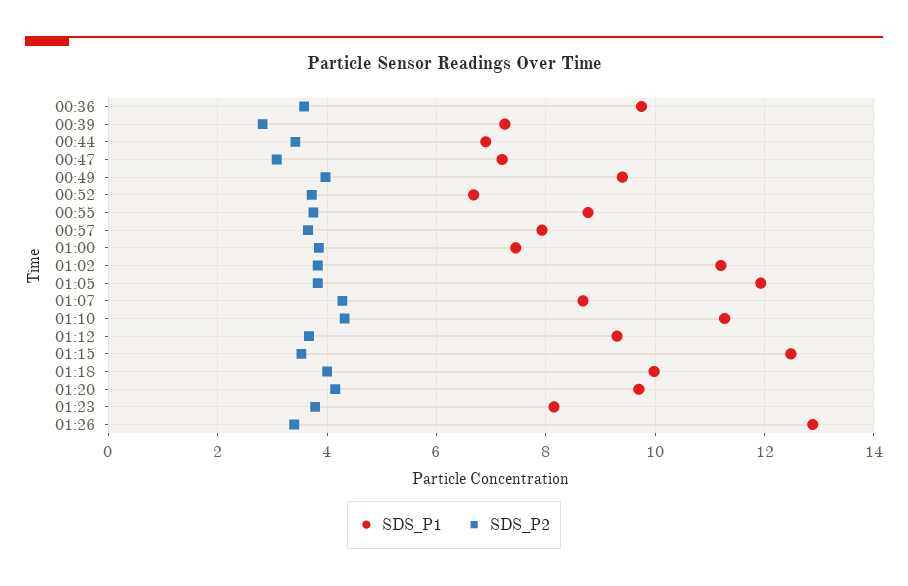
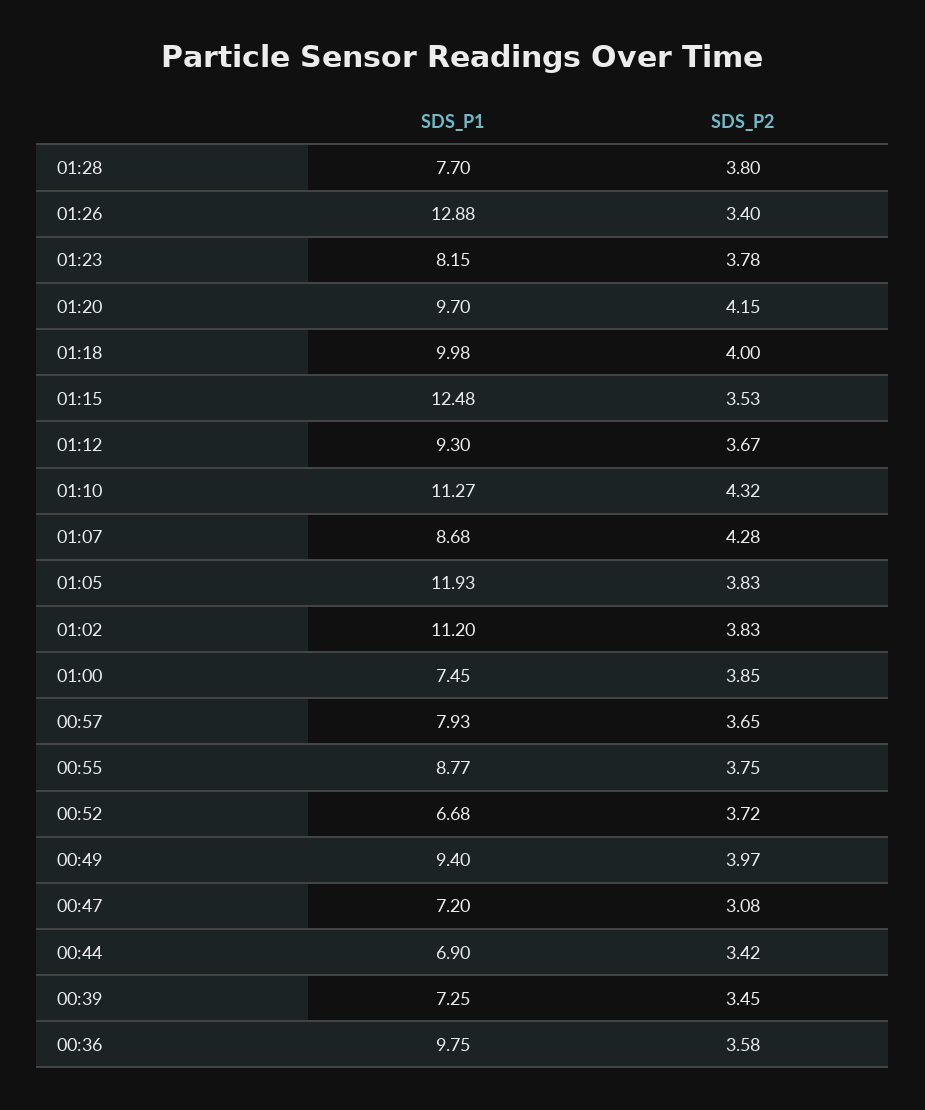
SDS_P2, 00:39: 2.8 -> 3.45
SDS_P1, 01:28: none -> 7.7
SDS_P2, 01:28: none -> 3.8

